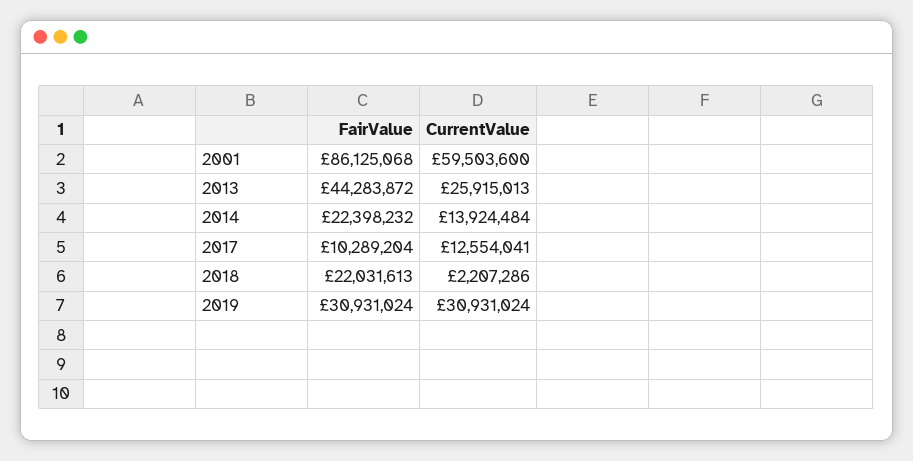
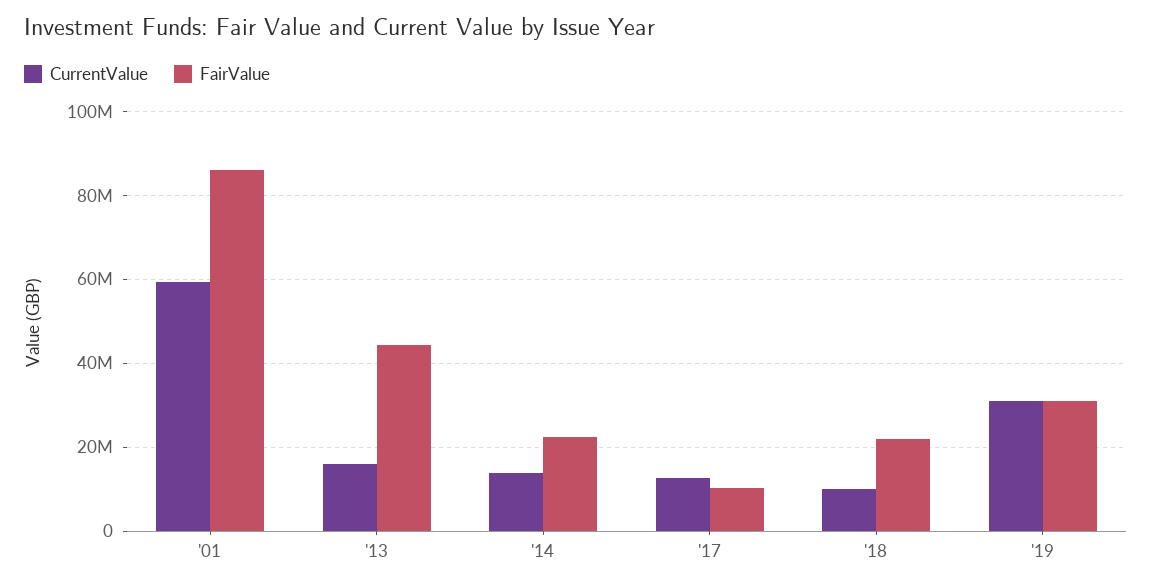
CurrentValue, 2013: 25915013 -> 16000000
CurrentValue, 2018: 2207286 -> 10000000

